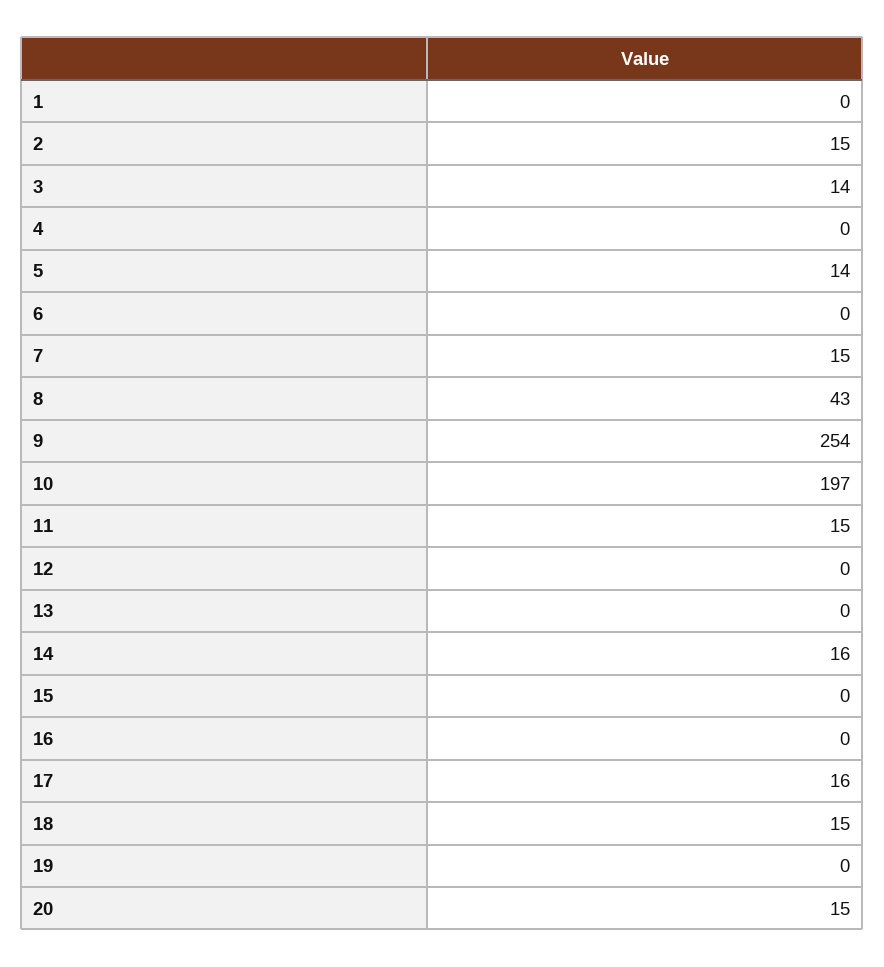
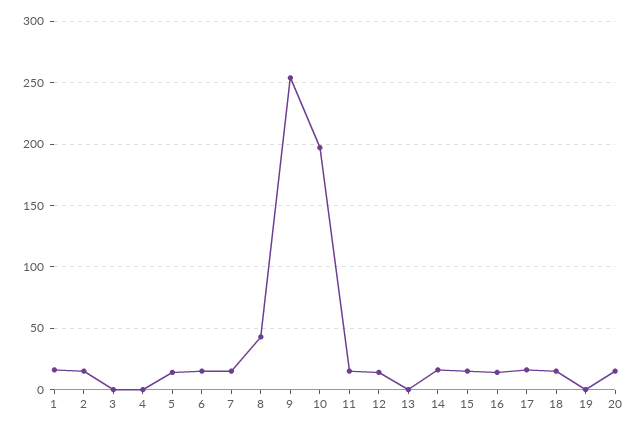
1: 0 -> 15
3: 14 -> 0
6: 0 -> 15
12: 0 -> 15
15: 0 -> 15
16: 0 -> 15

